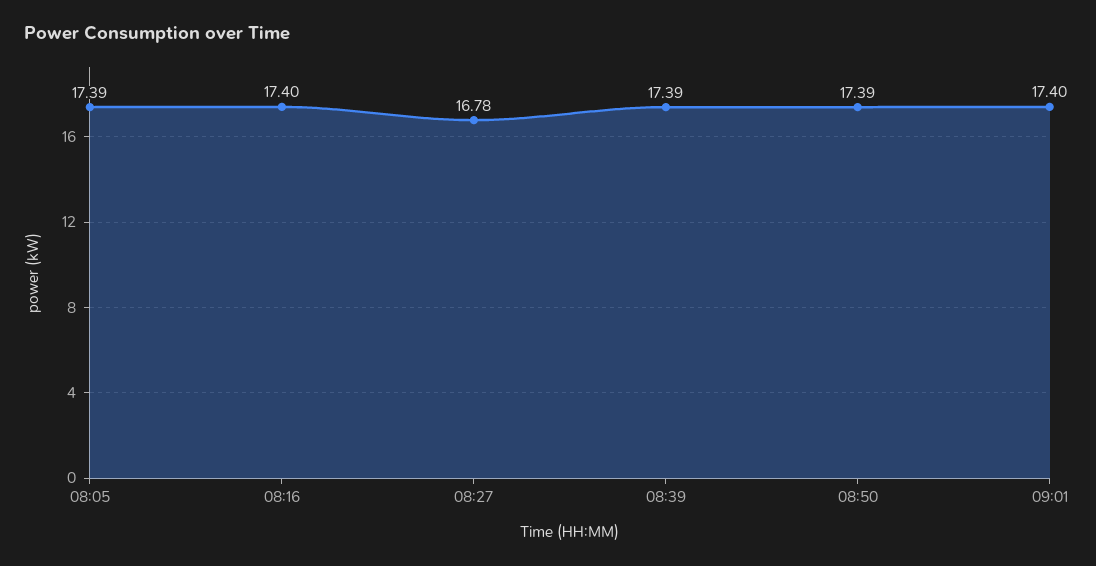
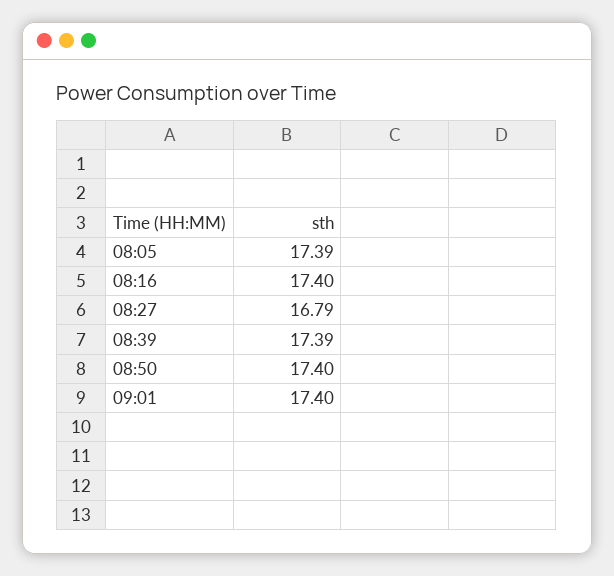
08:27: 16.78 -> 16.79
08:50: 17.39 -> 17.4

